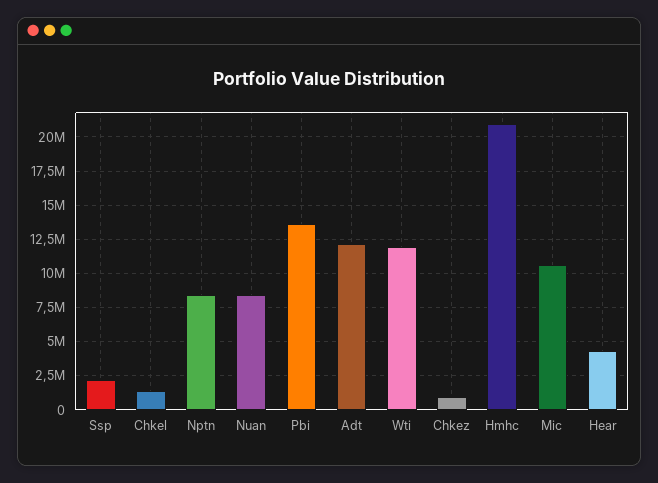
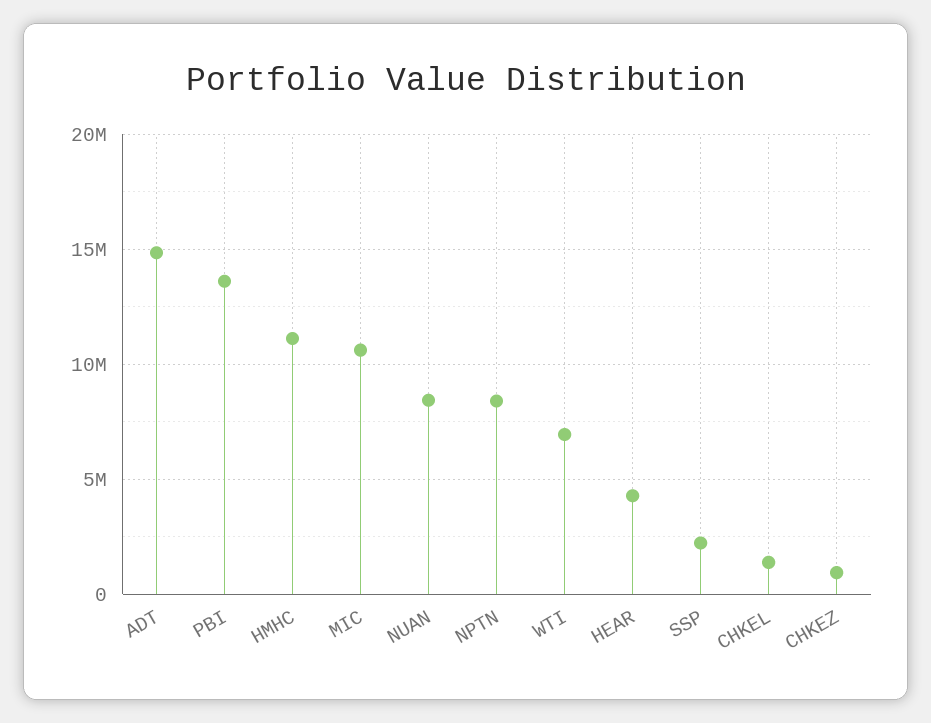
Adt: 12000000 -> 15000000
Wti: 12000000 -> 7000000
Hmhc: 21000000 -> 11000000

